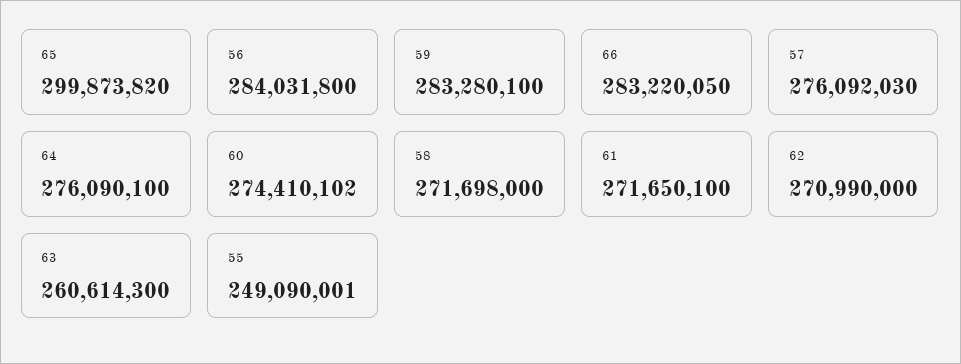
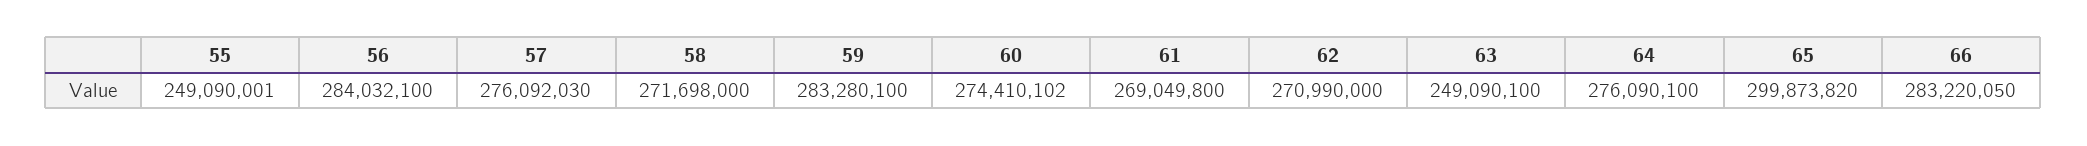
56: 284031800 -> 284032100
61: 271650100 -> 269049800
63: 260614300 -> 249090100

